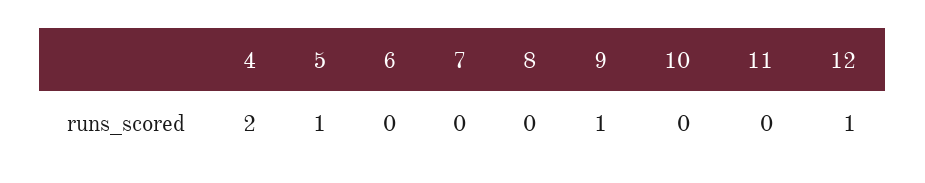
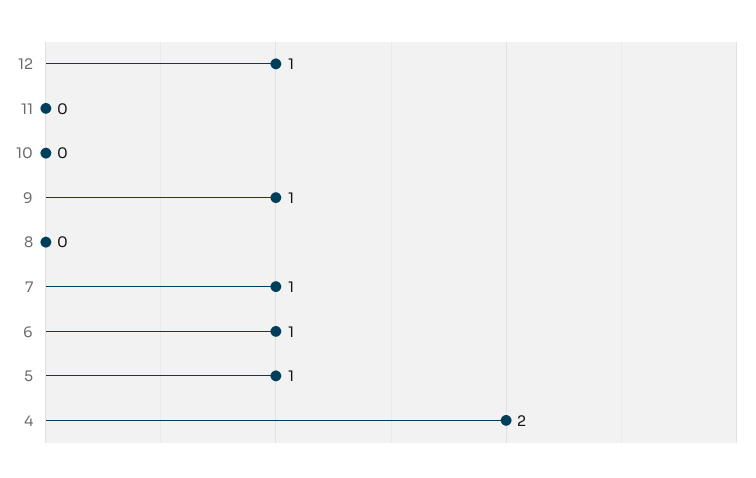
6: 0 -> 1
7: 0 -> 1

